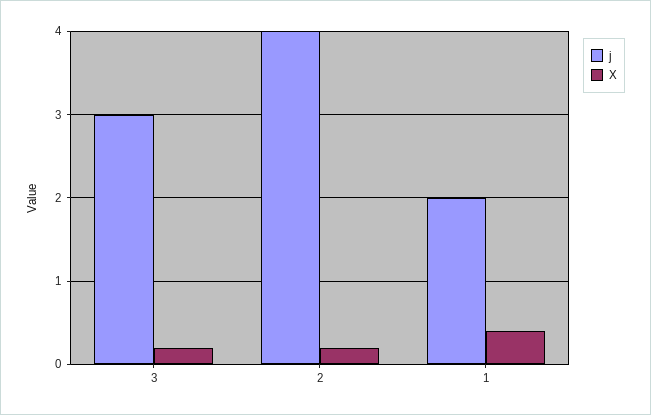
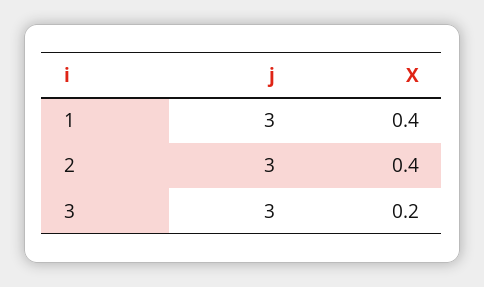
j, 2: 4 -> 3
X, 2: 0.2 -> 0.4
j, 1: 2 -> 3

